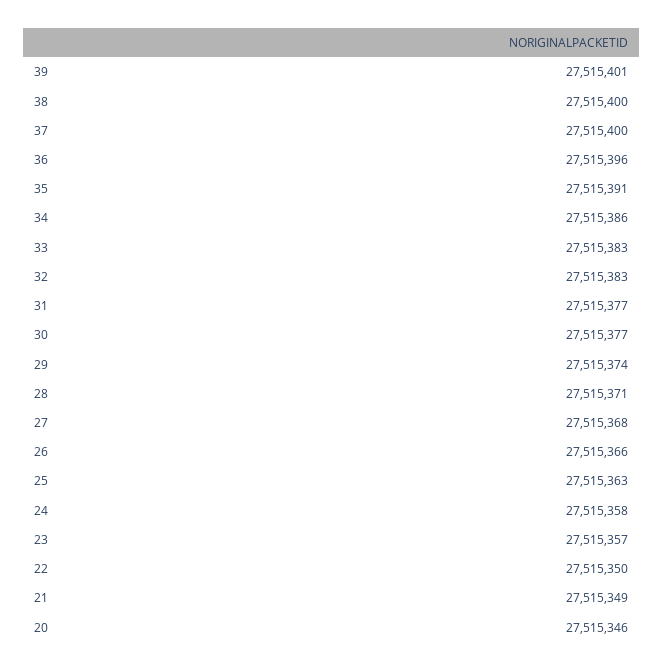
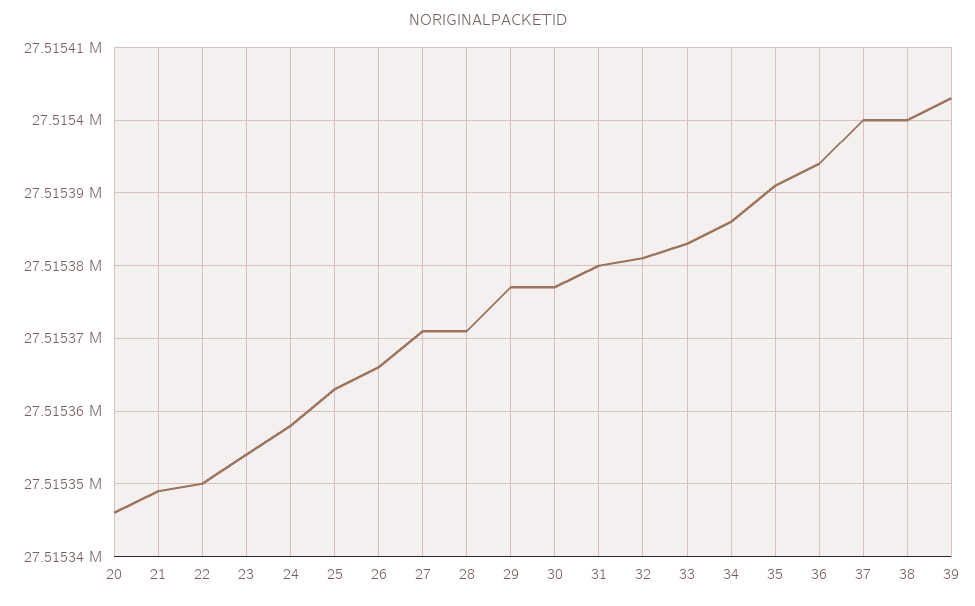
39: 27515401 -> 27515403
36: 27515396 -> 27515394
32: 27515383 -> 27515381
31: 27515377 -> 27515380
29: 27515374 -> 27515377
27: 27515368 -> 27515371
23: 27515357 -> 27515354

